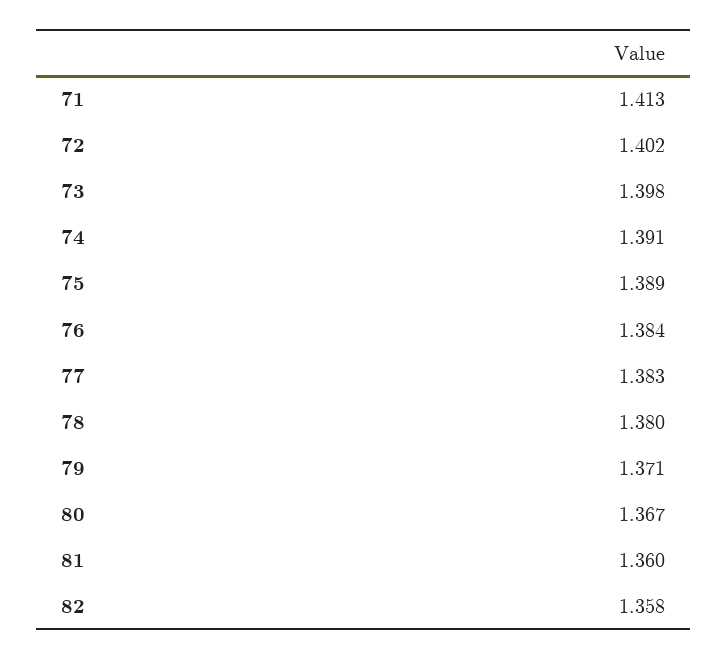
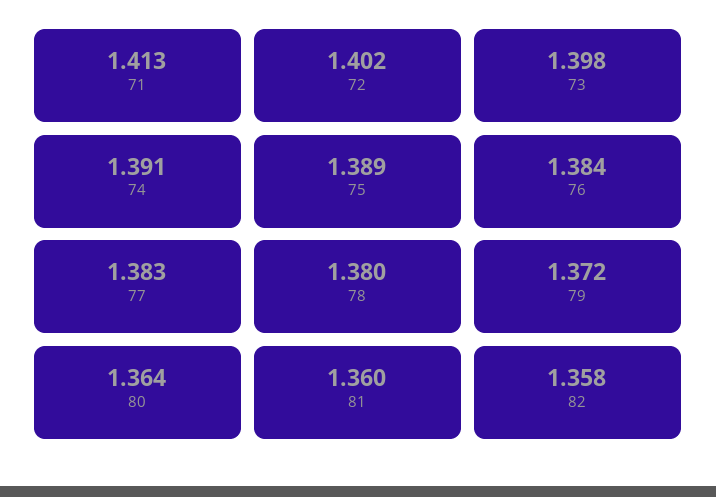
79: 1.371 -> 1.372
80: 1.367 -> 1.364

